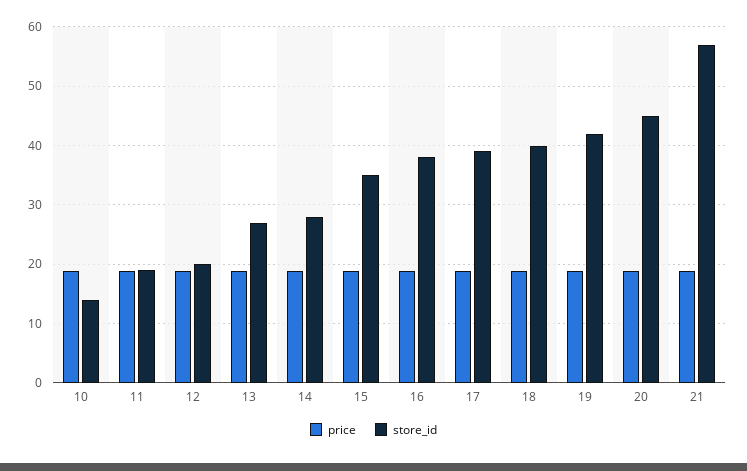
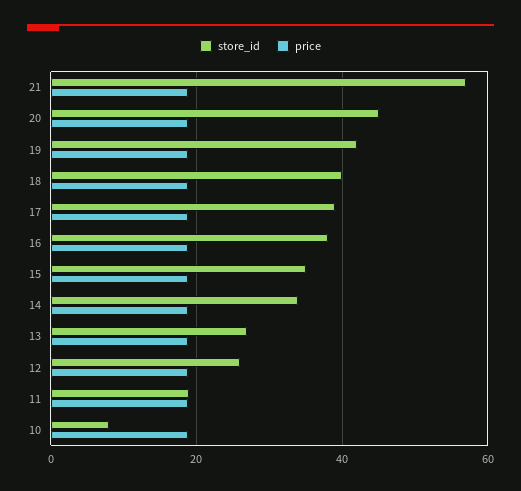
store_id, 10: 14 -> 8
store_id, 12: 20 -> 26
store_id, 14: 28 -> 34

